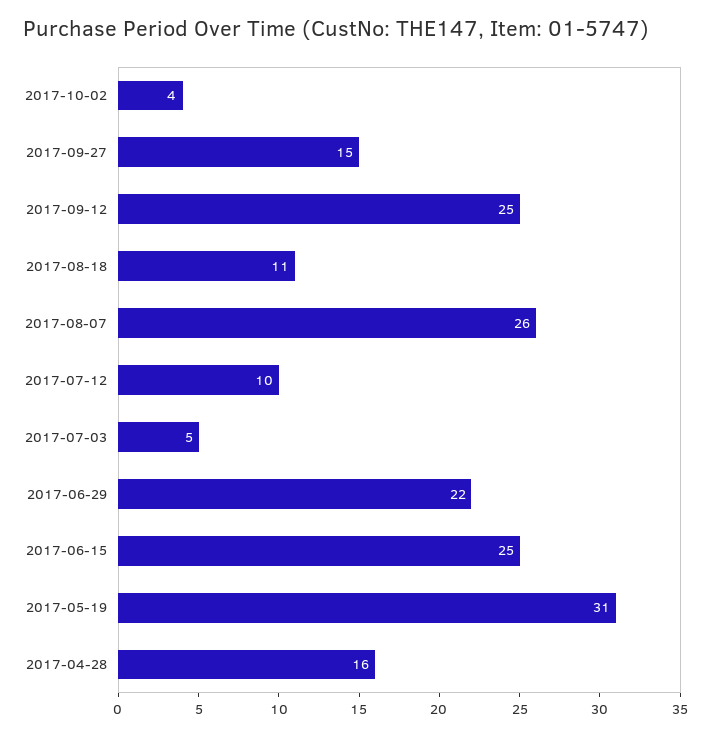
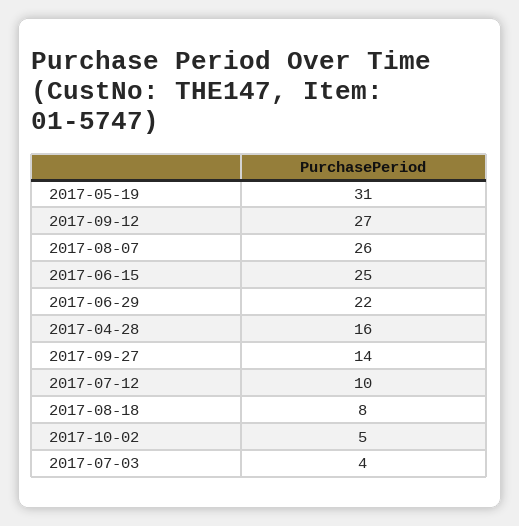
2017-10-02: 4 -> 5
2017-09-27: 15 -> 14
2017-09-12: 25 -> 27
2017-08-18: 11 -> 8
2017-07-03: 5 -> 4

